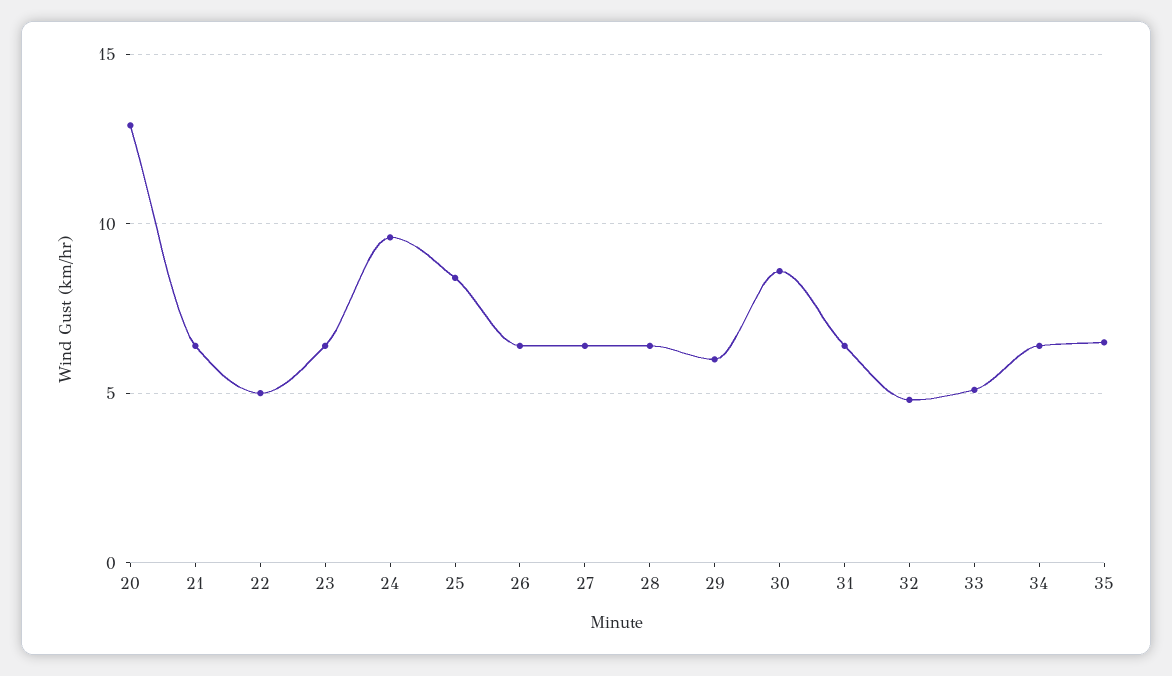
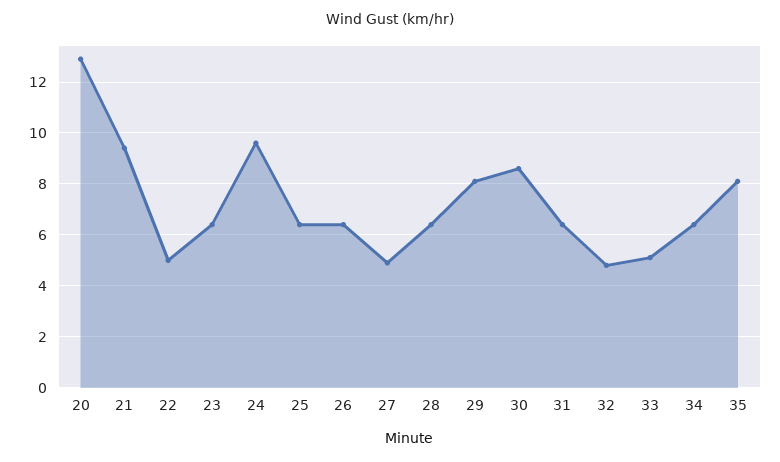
21: 6.5 -> 9.5
25: 8.5 -> 6.5
27: 6.5 -> 5
29: 6 -> 8
35: 6.5 -> 8

